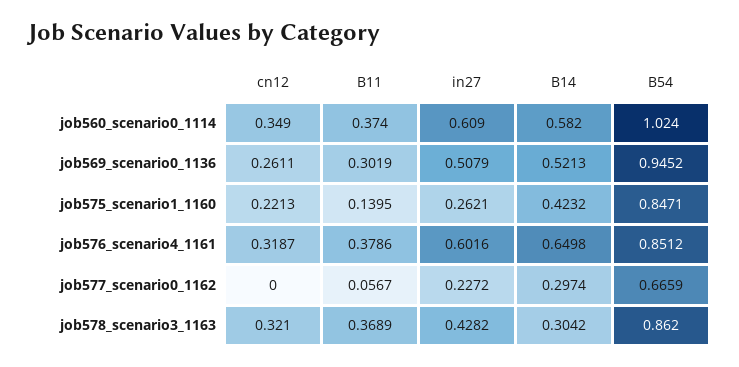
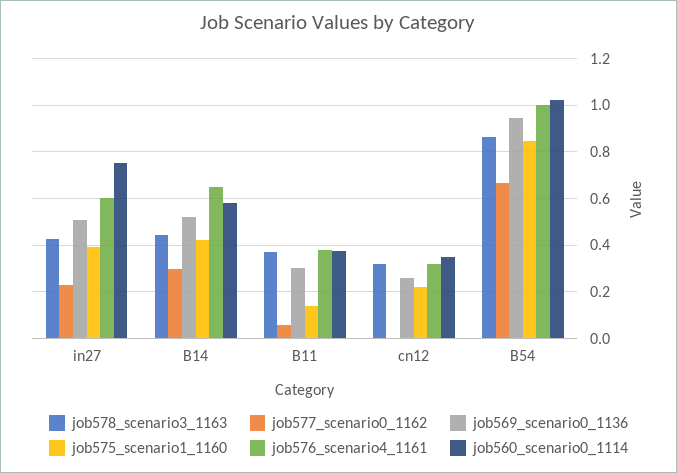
job560_scenario0_1114, in27: 0.609 -> 0.75
job575_scenario1_1160, in27: 0.2621 -> 0.4
job576_scenario4_1161, B54: 0.8512 -> 1
job578_scenario3_1163, B14: 0.3042 -> 0.45

